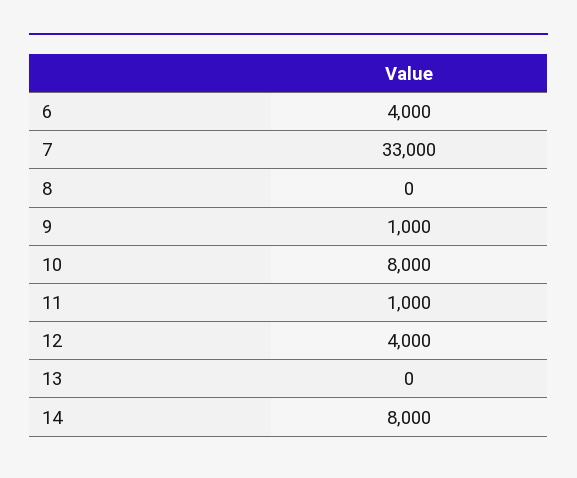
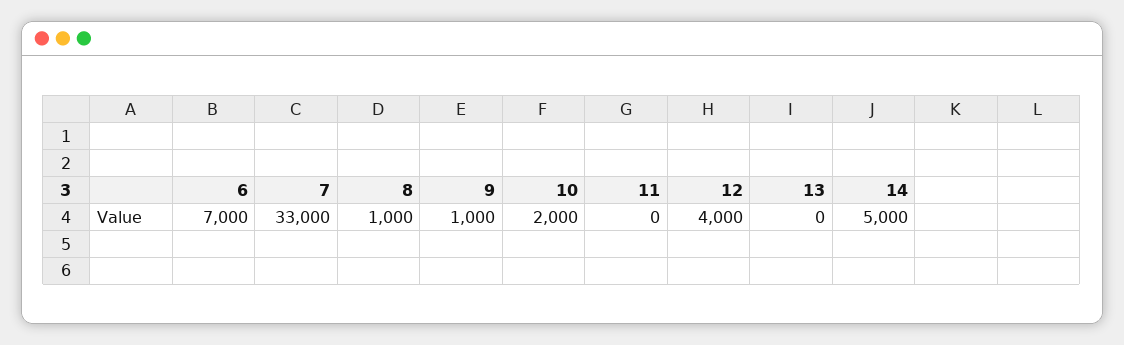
6: 4000 -> 7000
8: 0 -> 1000
10: 8000 -> 2000
11: 1000 -> 0
14: 8000 -> 5000

